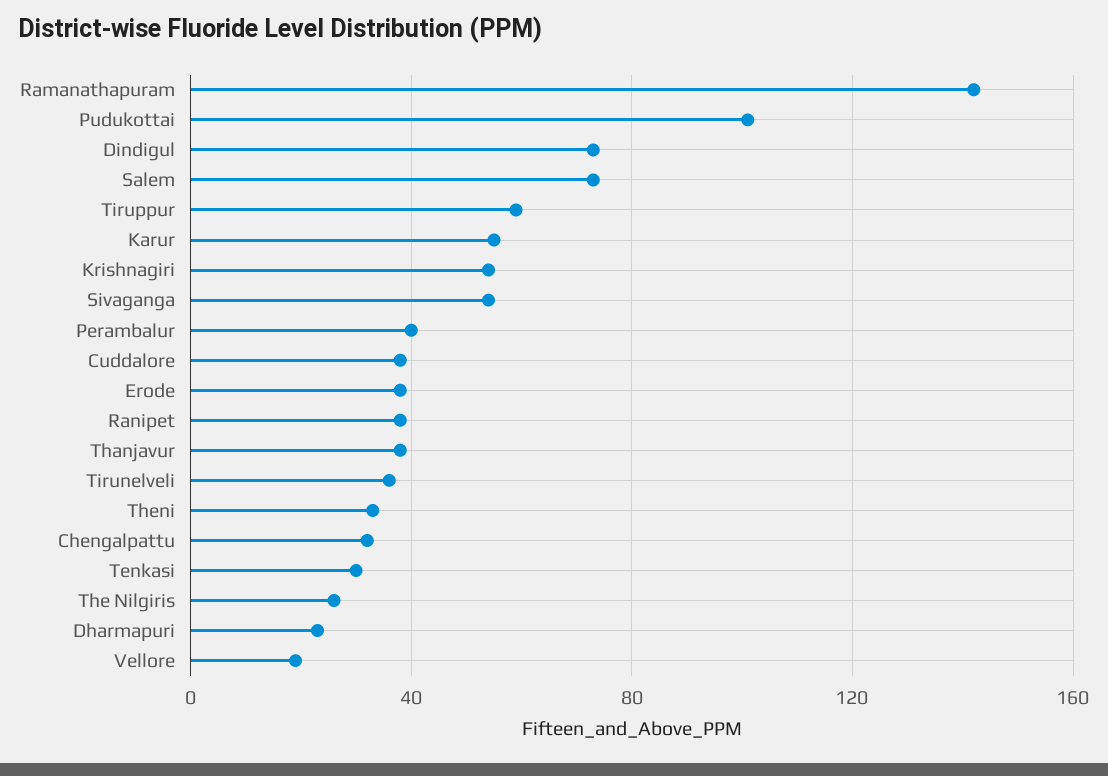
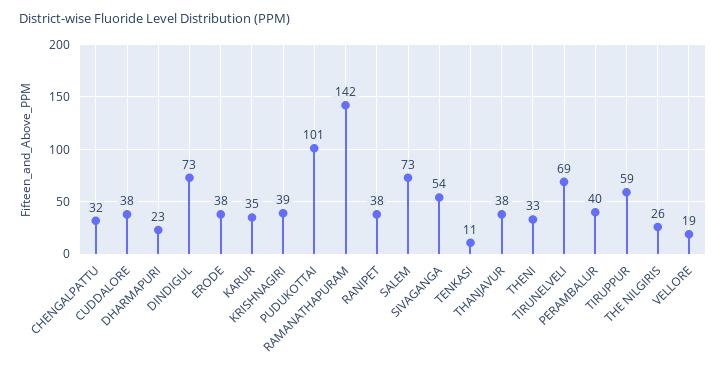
Karur: 55 -> 35
Krishnagiri: 55 -> 39
Tirunelveli: 35 -> 69
Tenkasi: 30 -> 11

